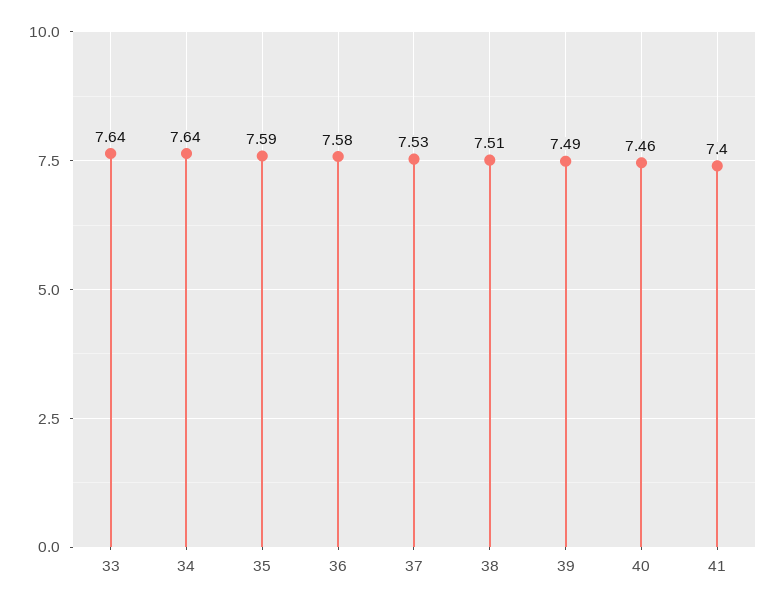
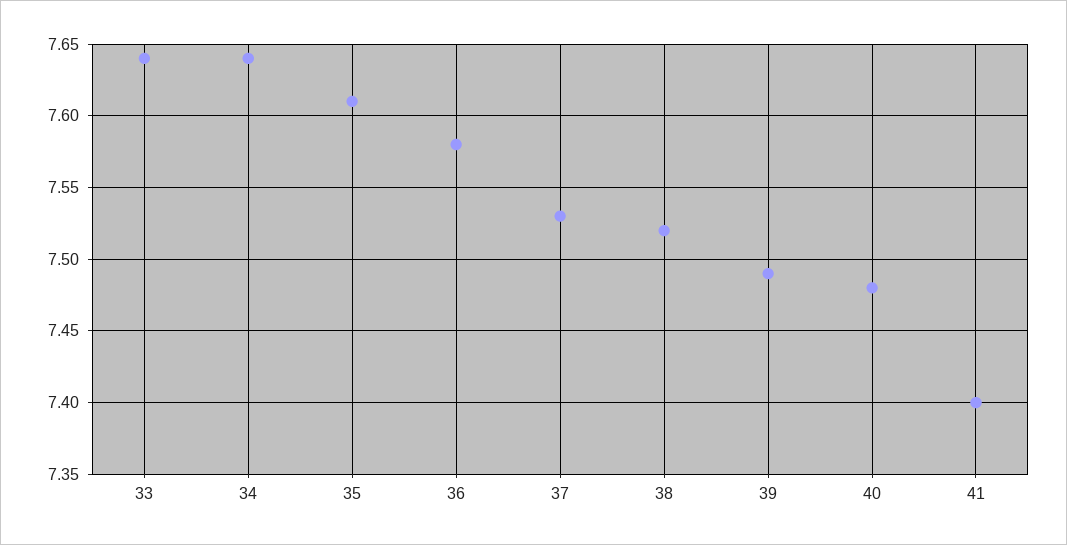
35: 7.59 -> 7.61
38: 7.51 -> 7.52
40: 7.46 -> 7.48

